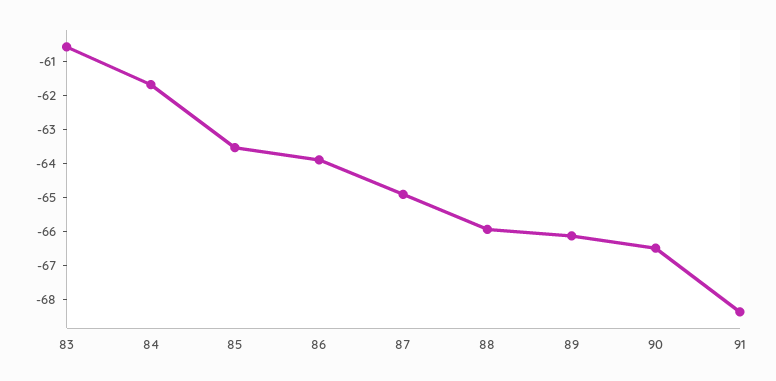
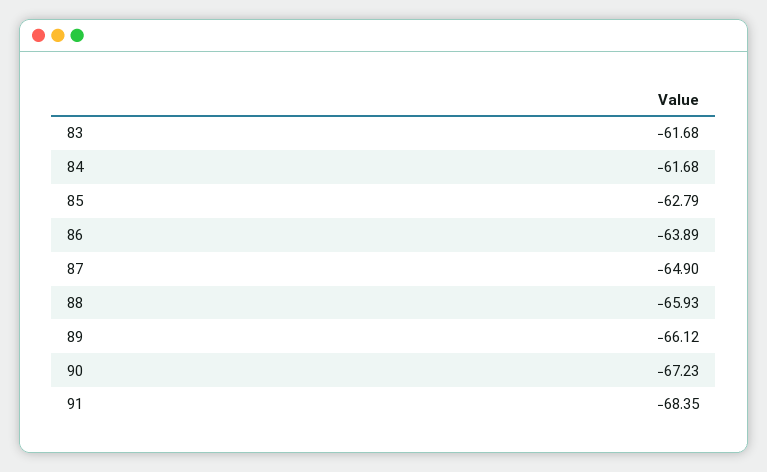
83: -60.5 -> -61.68
85: -63.5 -> -62.79
90: -66.5 -> -67.23

